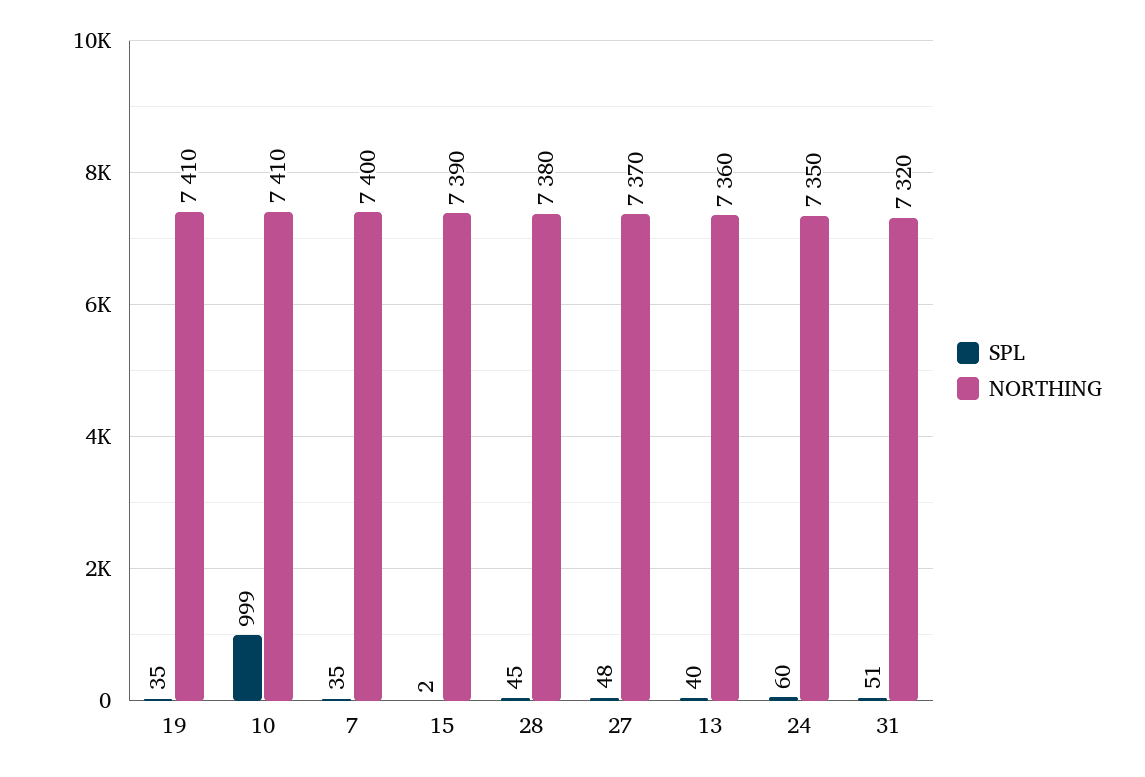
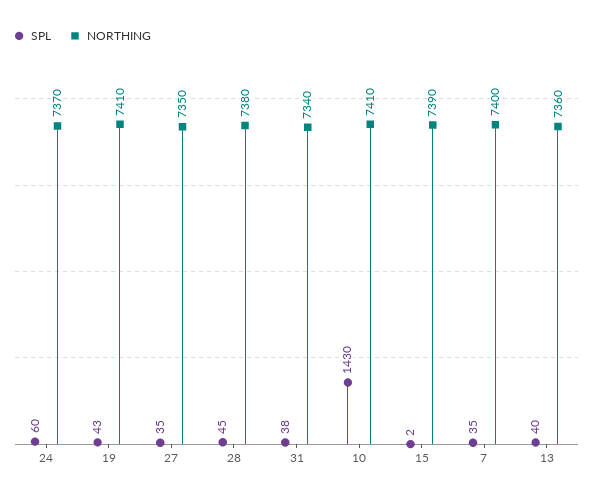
SPL, 19: 35 -> 43
SPL, 10: 999 -> 1430
SPL, 27: 48 -> 35
NORTHING, 27: 7370 -> 7350
NORTHING, 24: 7350 -> 7370
SPL, 31: 51 -> 38
NORTHING, 31: 7320 -> 7340

